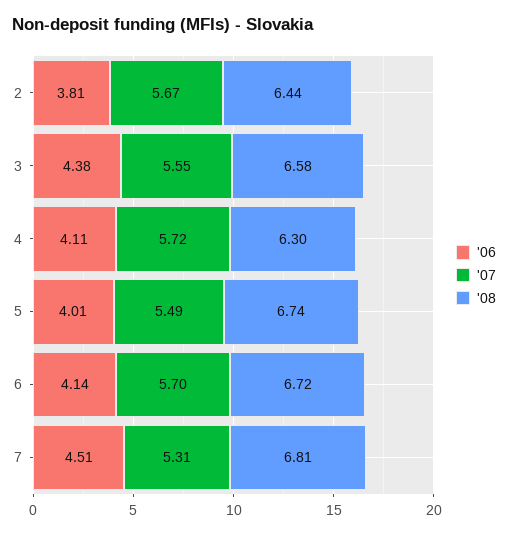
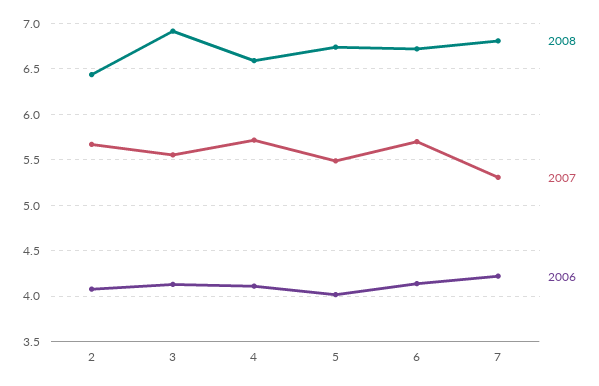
'06, 2: 3.81 -> 4.1
'06, 3: 4.38 -> 4.1
'08, 3: 6.58 -> 6.9
'08, 4: 6.3 -> 6.6
'06, 7: 4.51 -> 4.2

